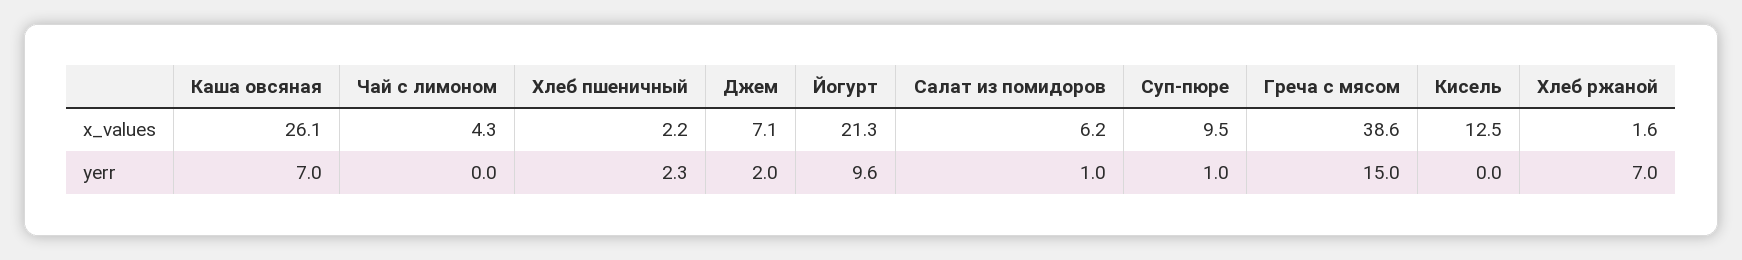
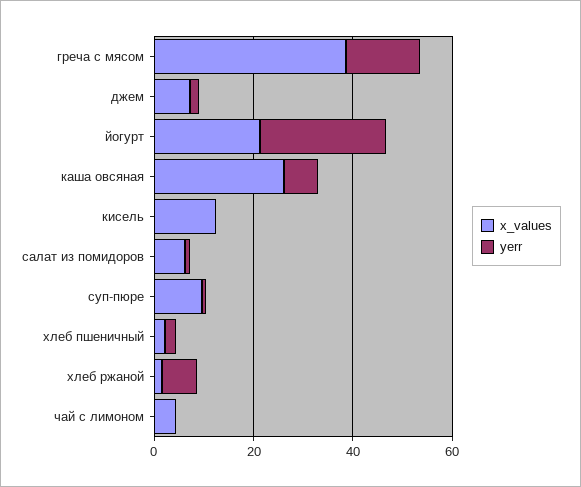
yerr, Йогурт: 9.6 -> 25

